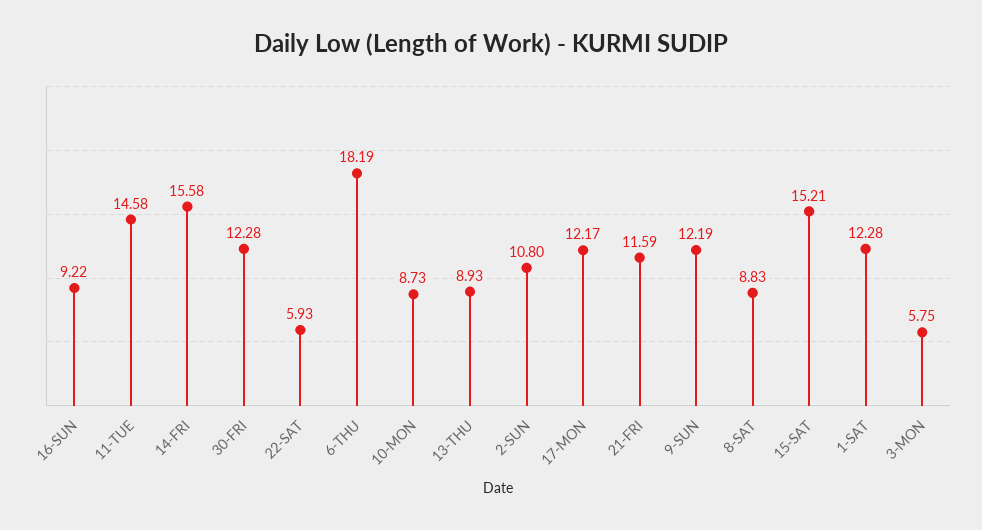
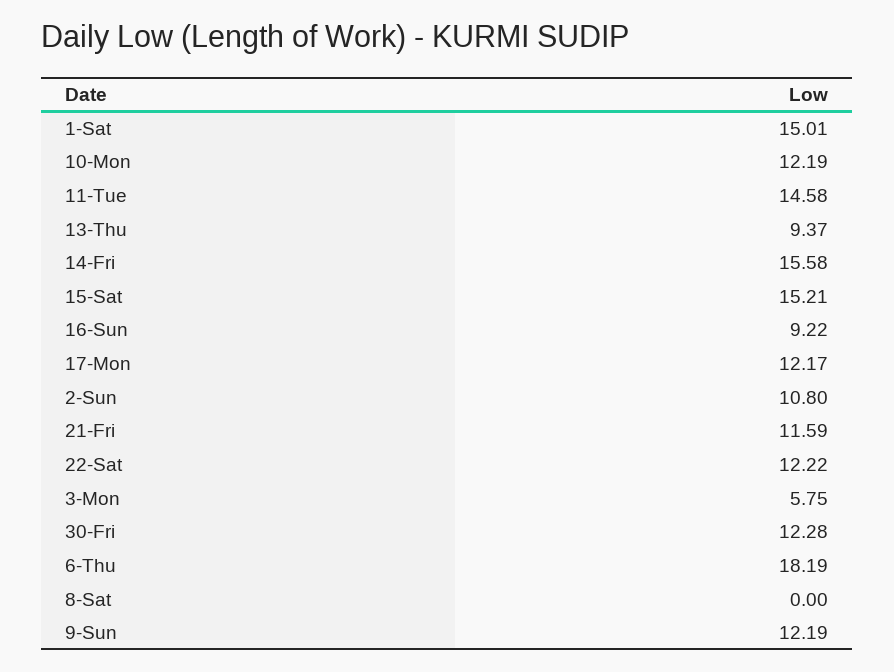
22-SAT: 5.93 -> 12.22
10-MON: 8.73 -> 12.19
13-THU: 8.93 -> 9.37
8-SAT: 8.83 -> 0
1-SAT: 12.28 -> 15.01

